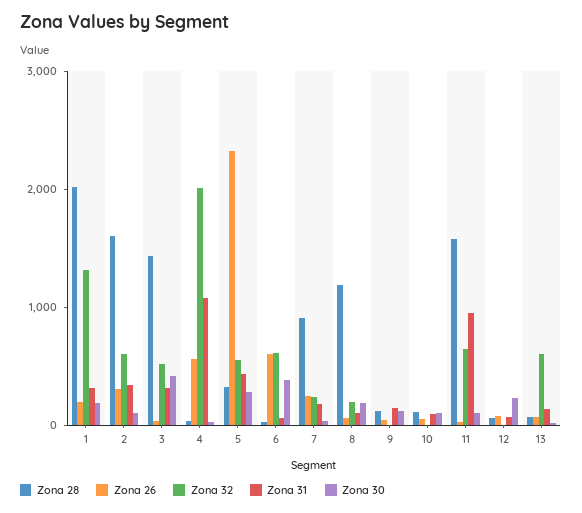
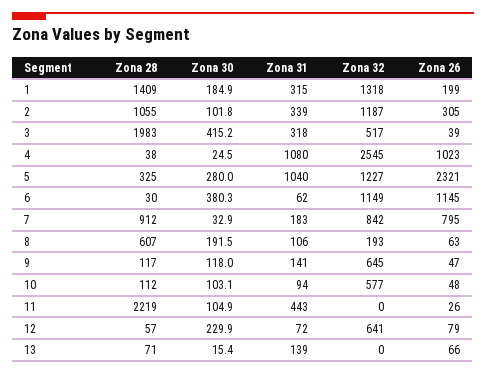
Zona 28, 1: 2000 -> 1409
Zona 28, 2: 1600 -> 1055
Zona 32, 2: 600 -> 1187
Zona 28, 3: 1400 -> 1983
Zona 26, 4: 600 -> 1023
Zona 32, 4: 2000 -> 2545
Zona 32, 5: 600 -> 1227
Zona 31, 5: 400 -> 1040
Zona 26, 6: 600 -> 1145
Zona 32, 6: 600 -> 1149
Zona 26, 7: 200 -> 795
Zona 32, 7: 200 -> 842
Zona 28, 8: 1200 -> 607
Zona 32, 9: 0 -> 645
Zona 32, 10: 0 -> 577
Zona 28, 11: 1600 -> 2219
Zona 32, 11: 600 -> 0
Zona 31, 11: 1000 -> 443
Zona 32, 12: 0 -> 641
Zona 32, 13: 600 -> 0

